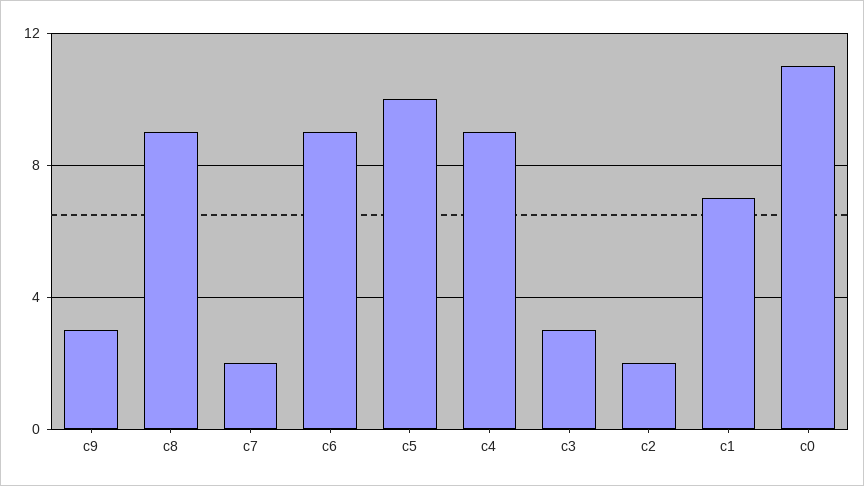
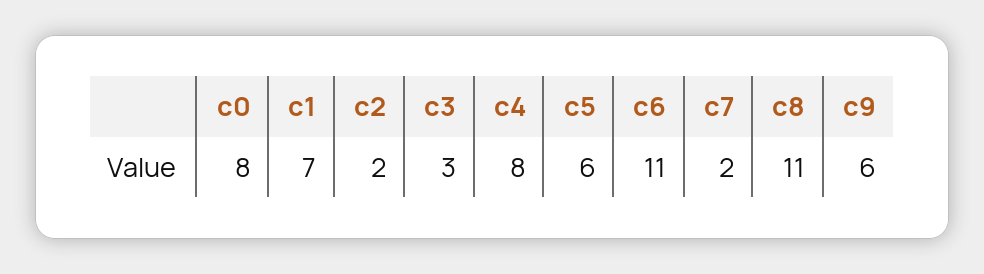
c9: 3 -> 6
c8: 9 -> 11
c6: 9 -> 11
c5: 10 -> 6
c4: 9 -> 8
c0: 11 -> 8

